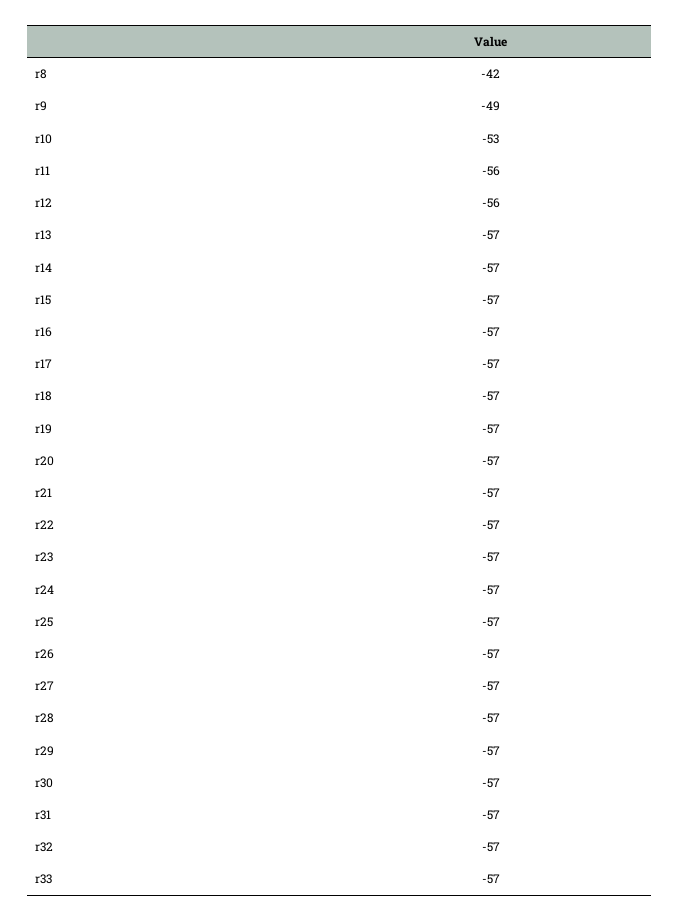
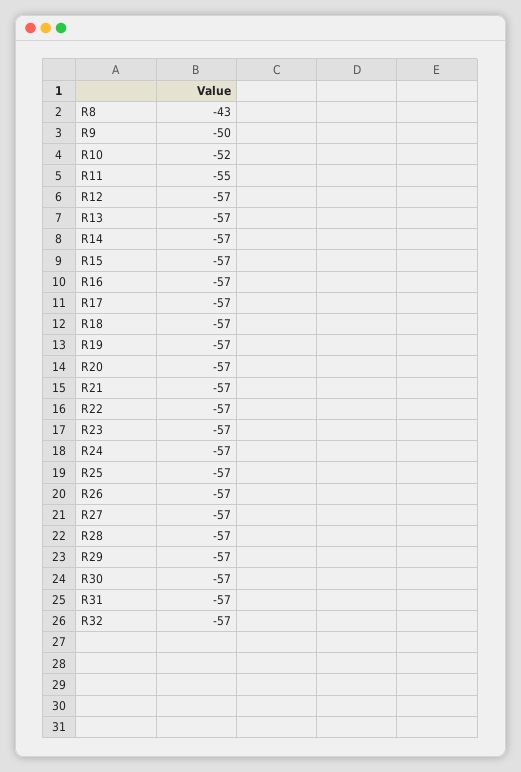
r8: -42 -> -43
r9: -49 -> -50
r10: -53 -> -52
r11: -56 -> -55
r12: -56 -> -57
r33: -57 -> none

